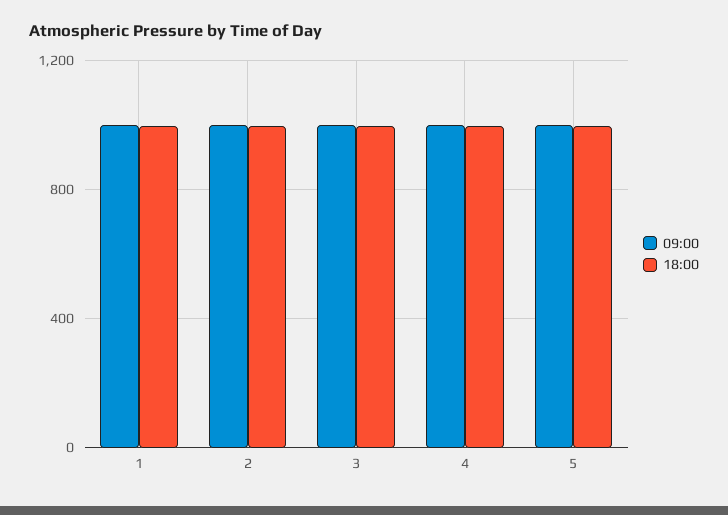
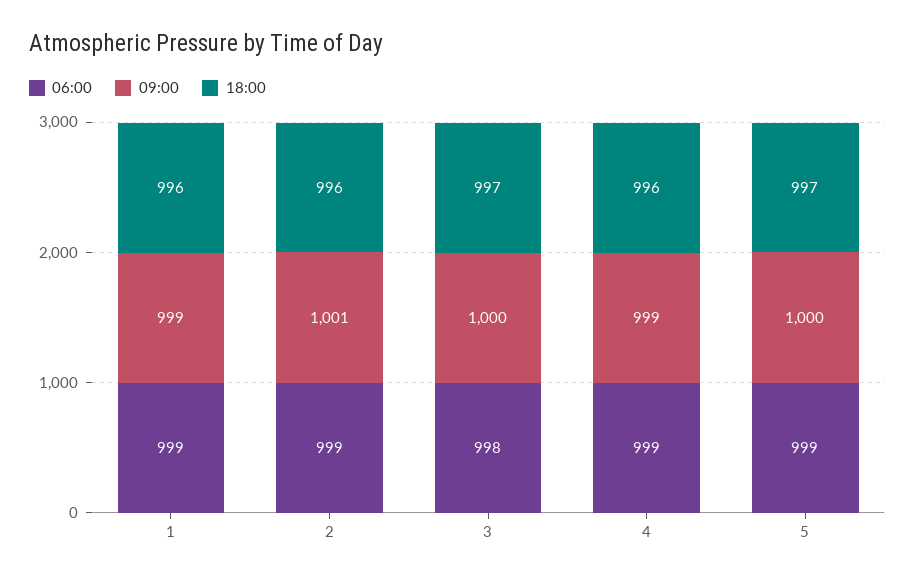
06:00, 1: none -> 999
06:00, 2: none -> 999
06:00, 3: none -> 998
06:00, 4: none -> 999
06:00, 5: none -> 999

